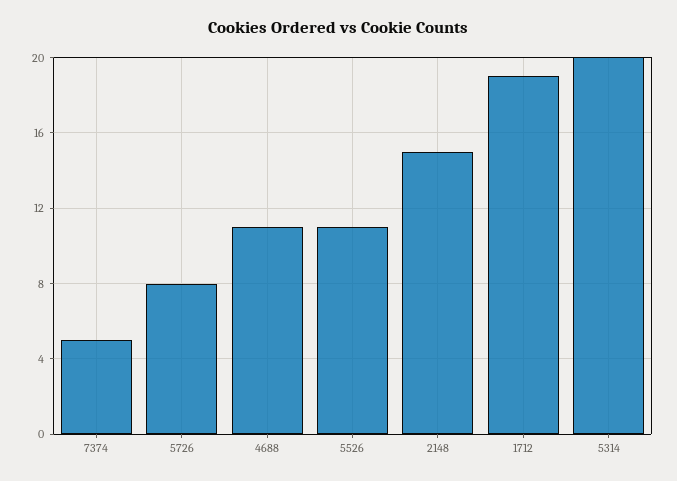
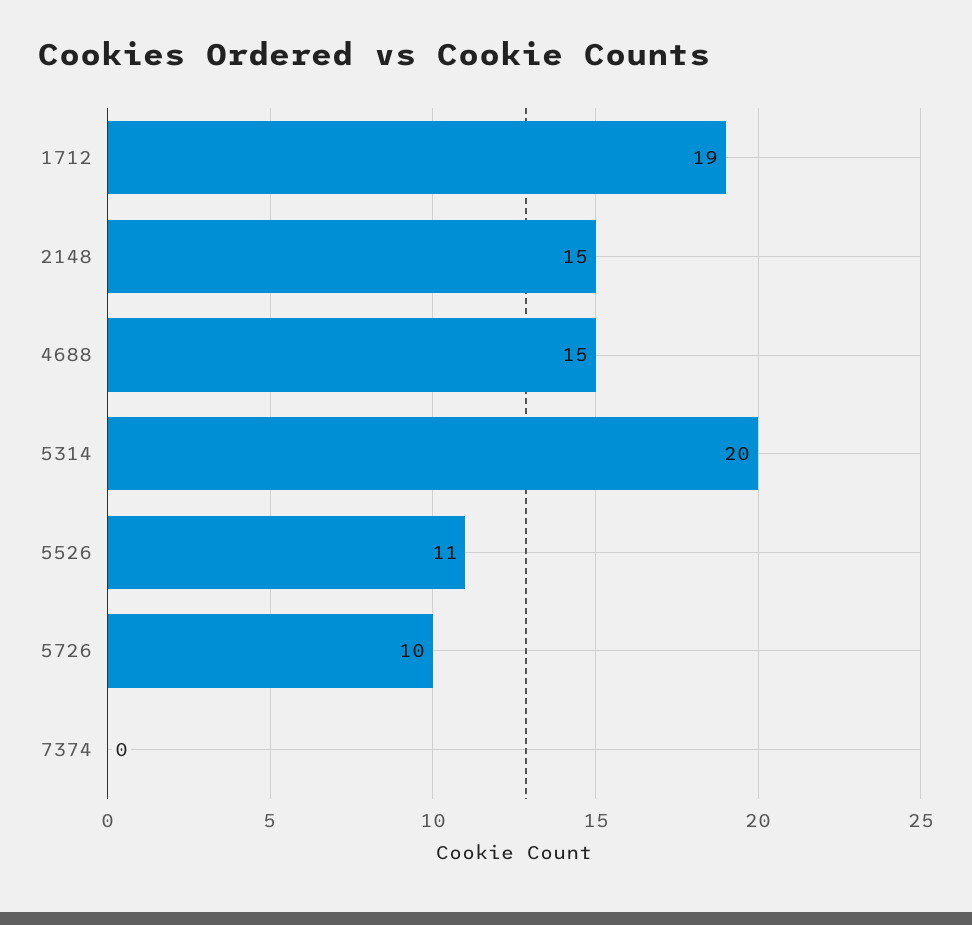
7374: 5 -> 0
5726: 8 -> 10
4688: 11 -> 15

